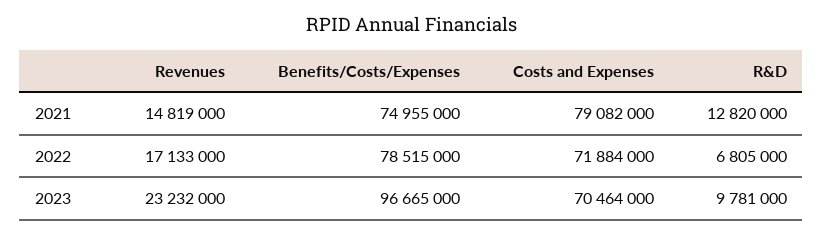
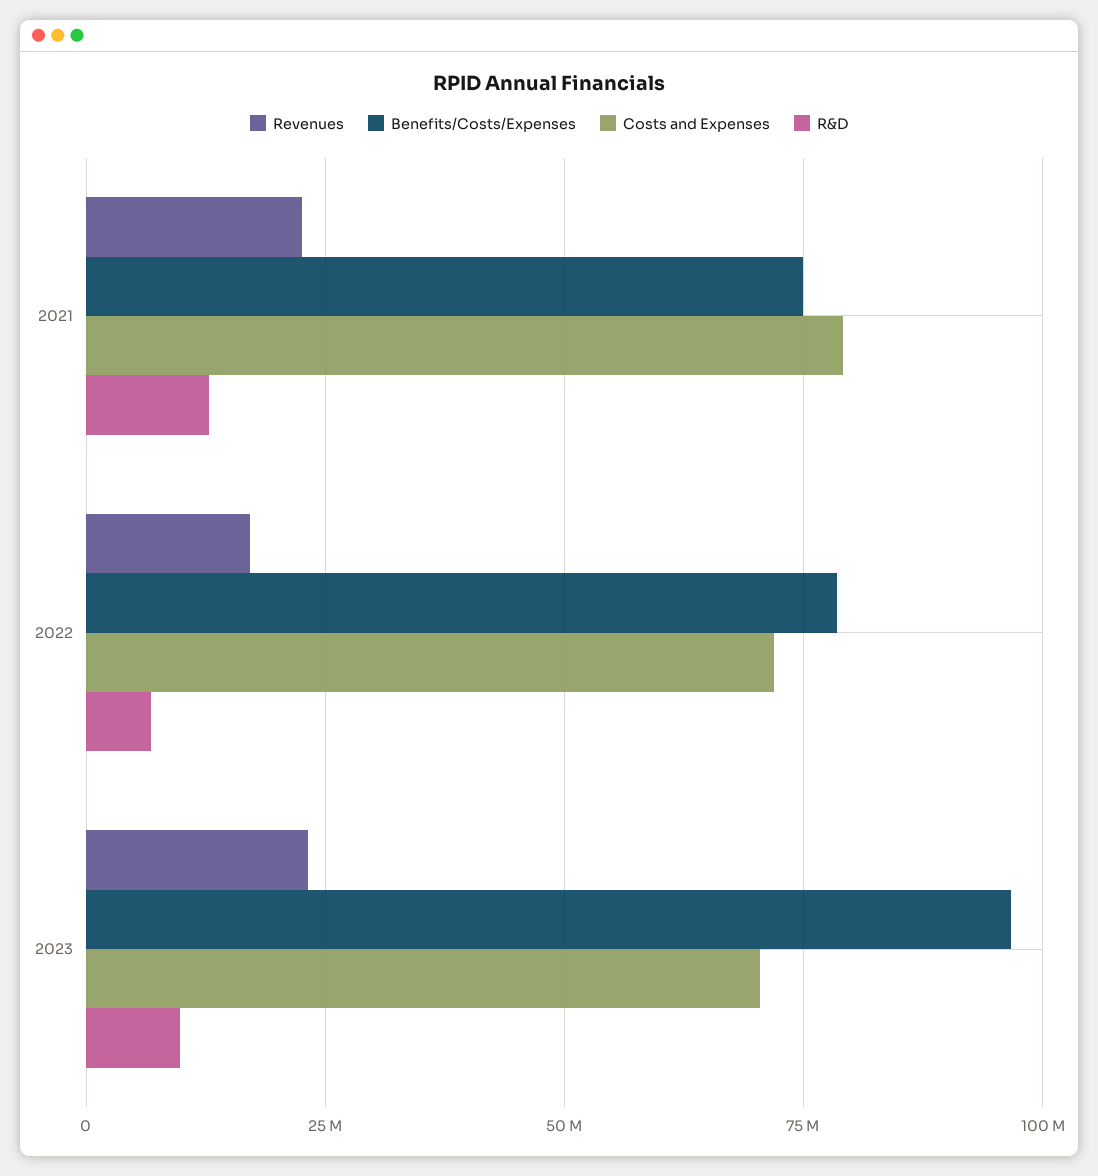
Revenues, 2021: 14819000 -> 22500000

